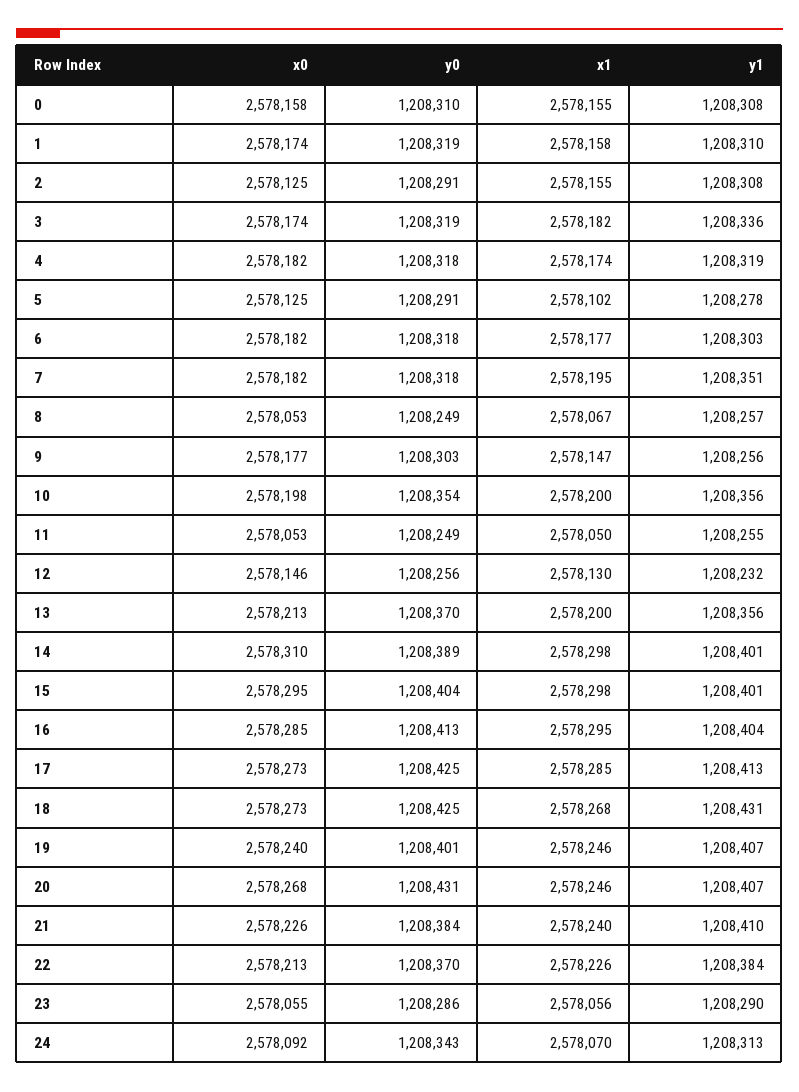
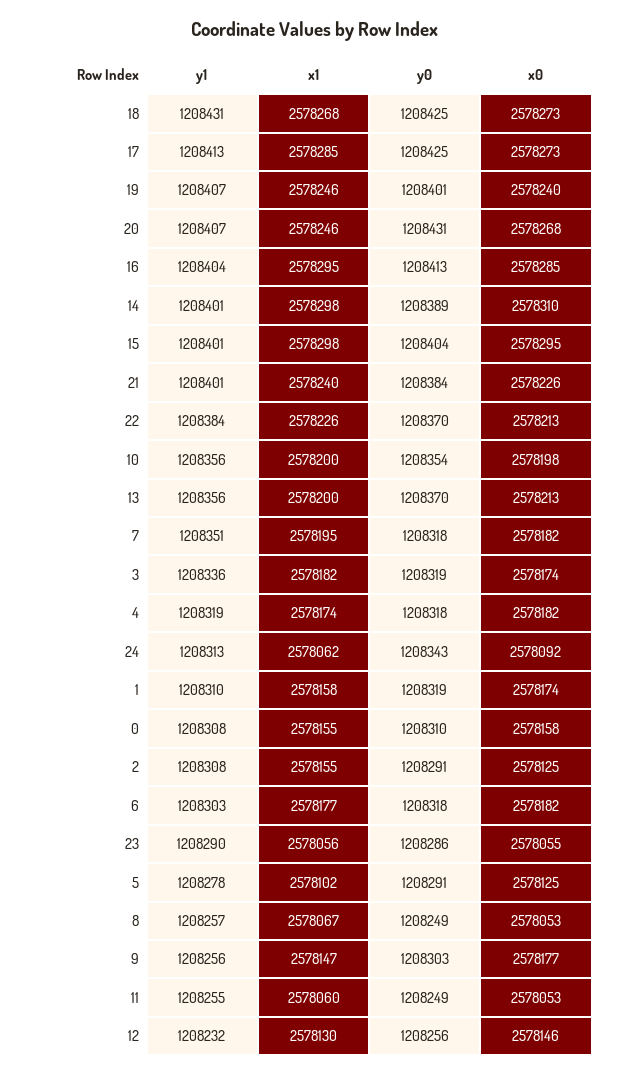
x1, 11: 2578050 -> 2578060
y1, 21: 1208410 -> 1208401
x1, 24: 2578070 -> 2578062

